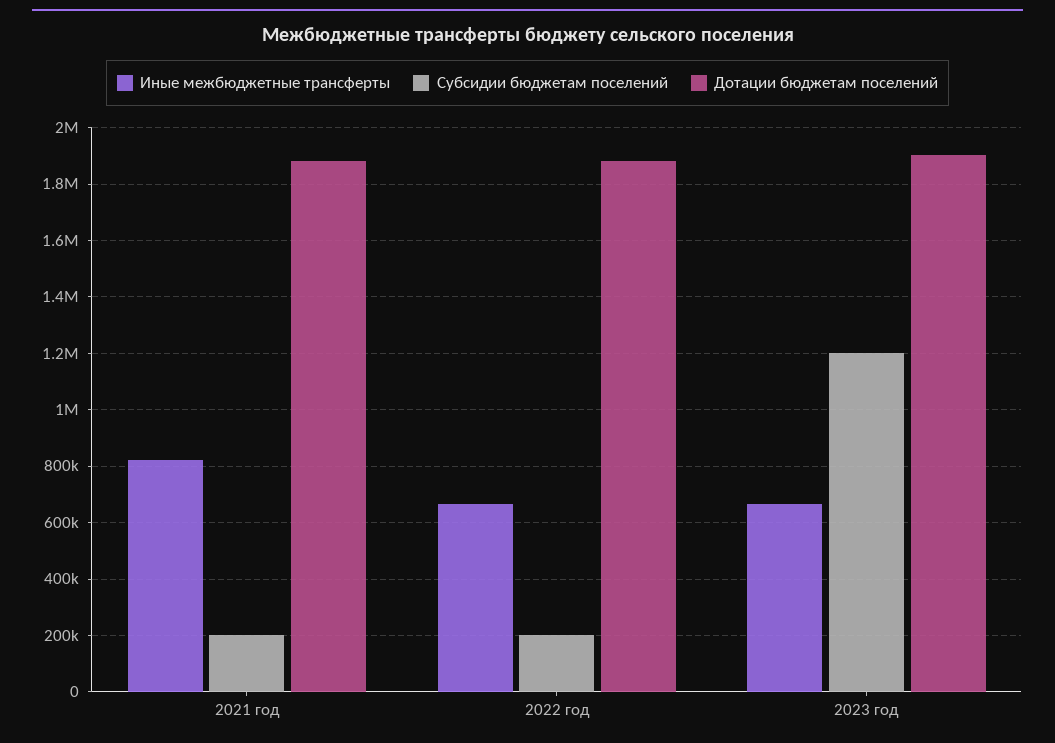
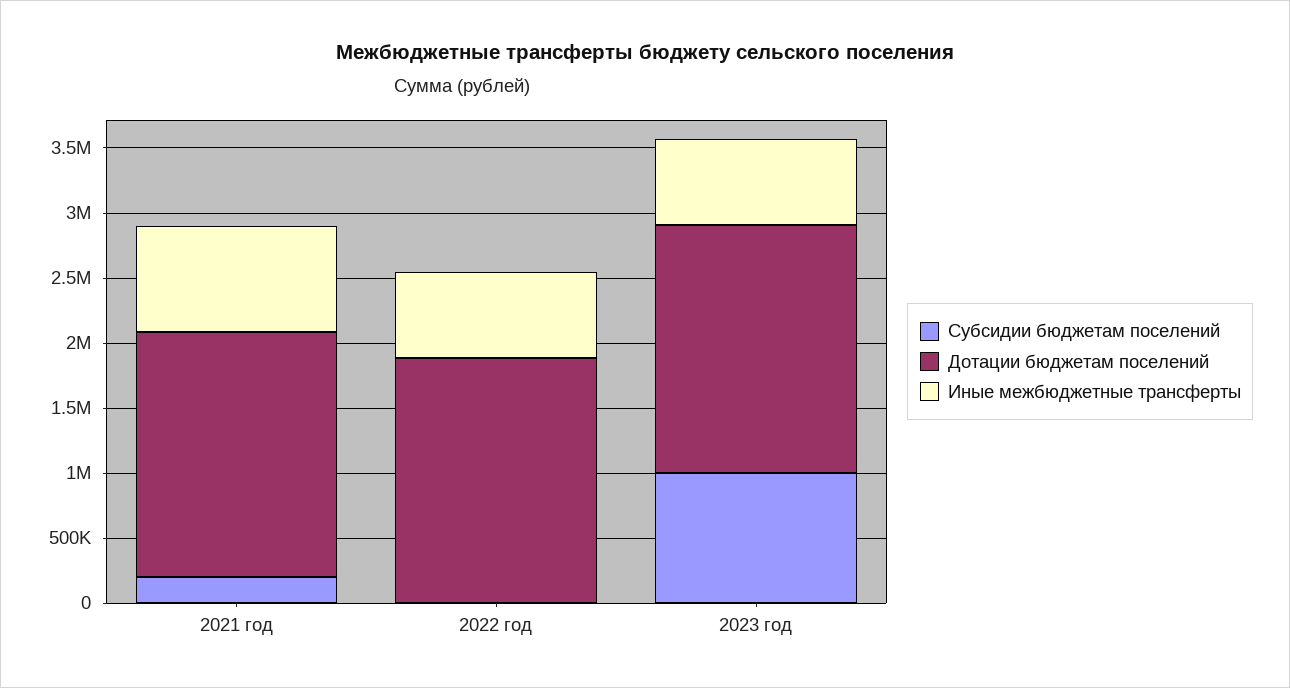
Субсидии бюджетам поселений, 2022 год: 200000 -> 0
Субсидии бюджетам поселений, 2023 год: 1200000 -> 1000000

